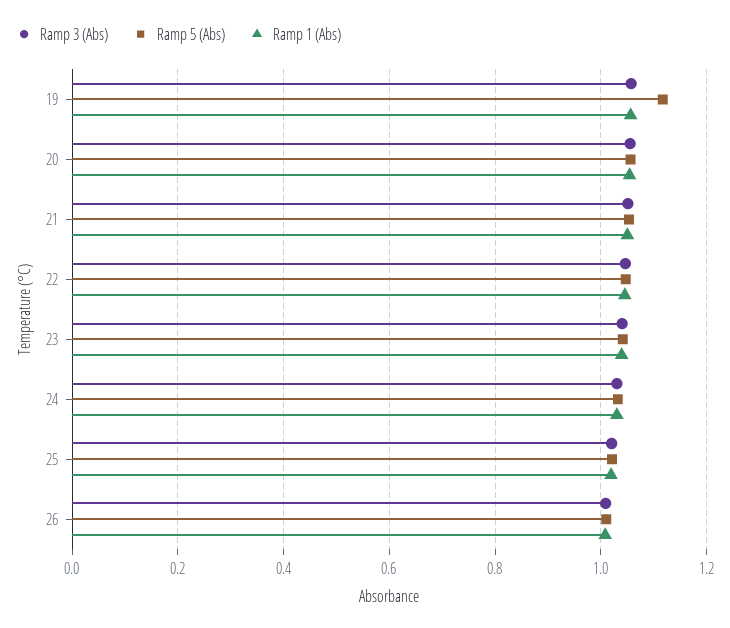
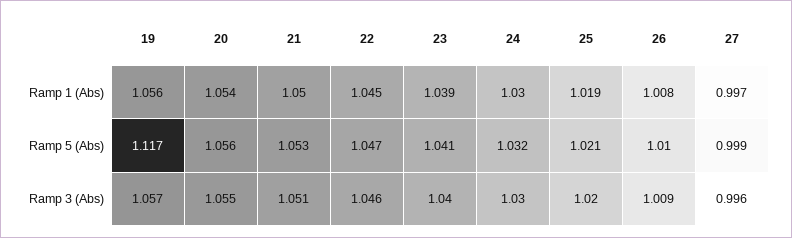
Ramp 1 (Abs), 27: none -> 0.997
Ramp 5 (Abs), 27: none -> 0.999
Ramp 3 (Abs), 27: none -> 0.996

